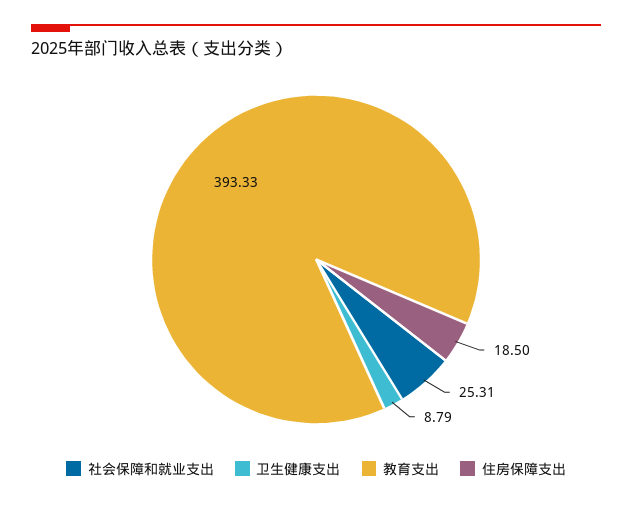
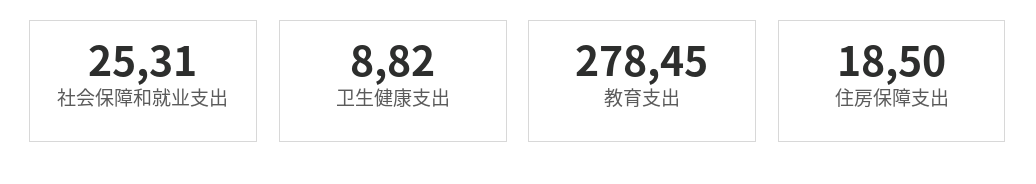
卫生健康支出: 8.79 -> 8.82
教育支出: 393.33 -> 278.45

